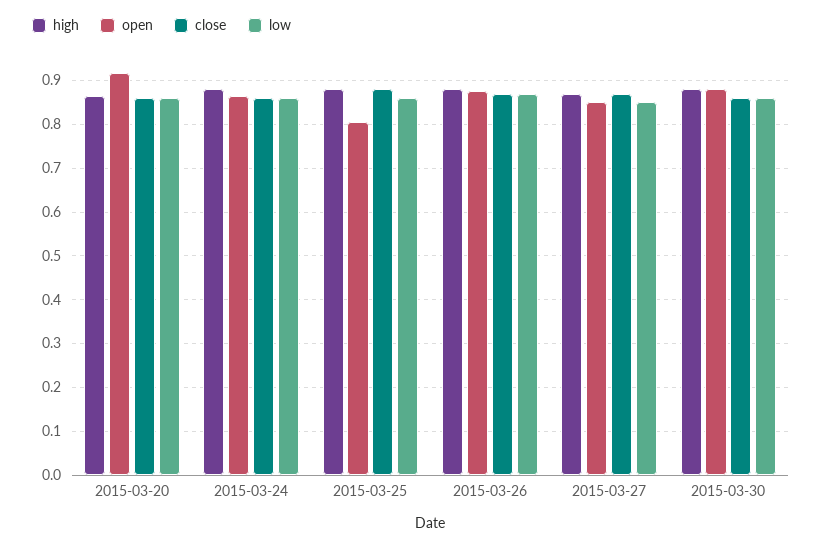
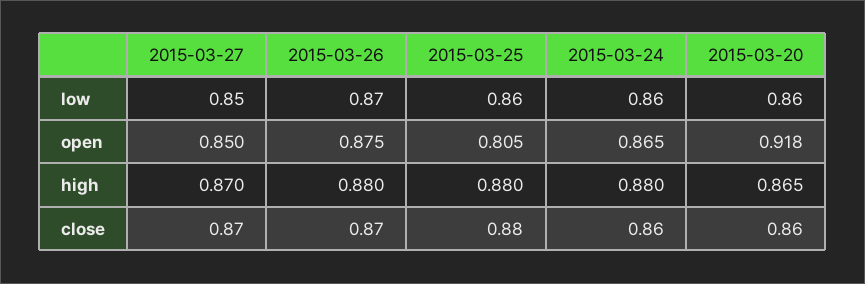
high, 2015-03-30: 0.88 -> none
open, 2015-03-30: 0.88 -> none
close, 2015-03-30: 0.86 -> none
low, 2015-03-30: 0.86 -> none

